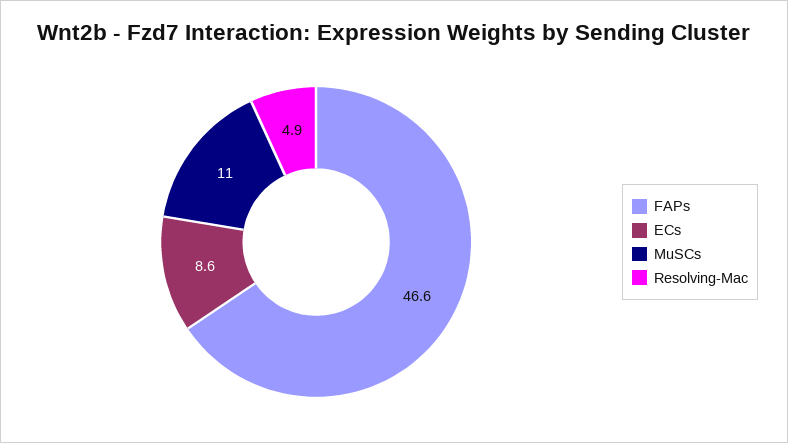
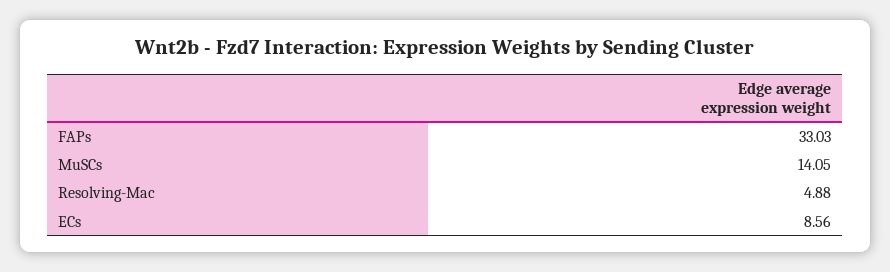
FAPs: 46.6 -> 33.03
MuSCs: 11 -> 14.05

